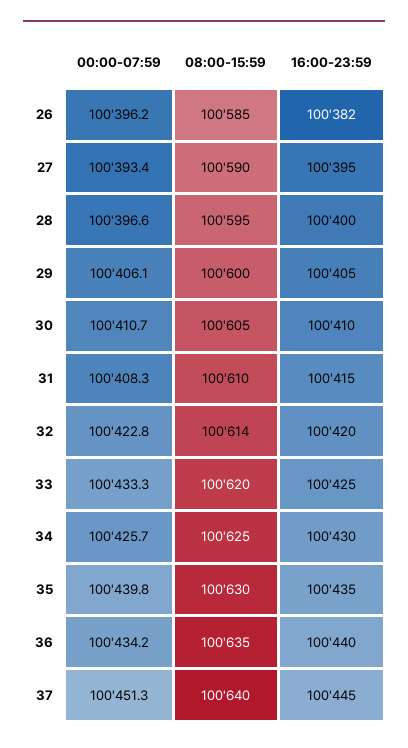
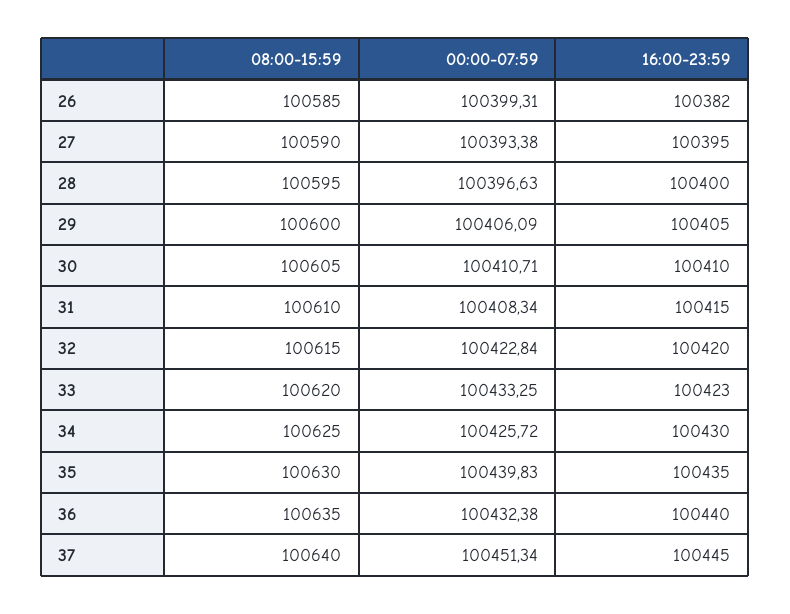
00:00-07:59, 26: 100396.2 -> 100399.31
08:00-15:59, 32: 100614 -> 100615
16:00-23:59, 33: 100425 -> 100423
00:00-07:59, 36: 100434.2 -> 100432.38

